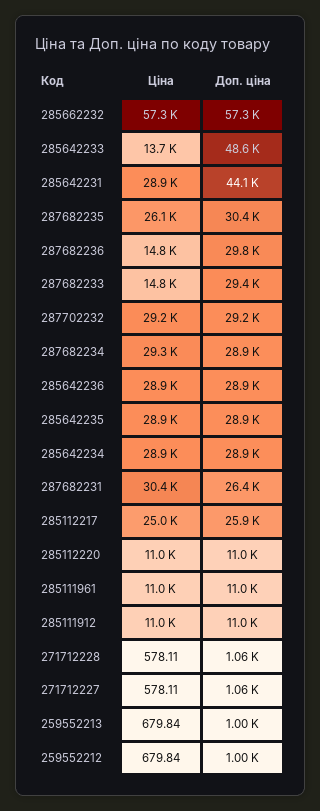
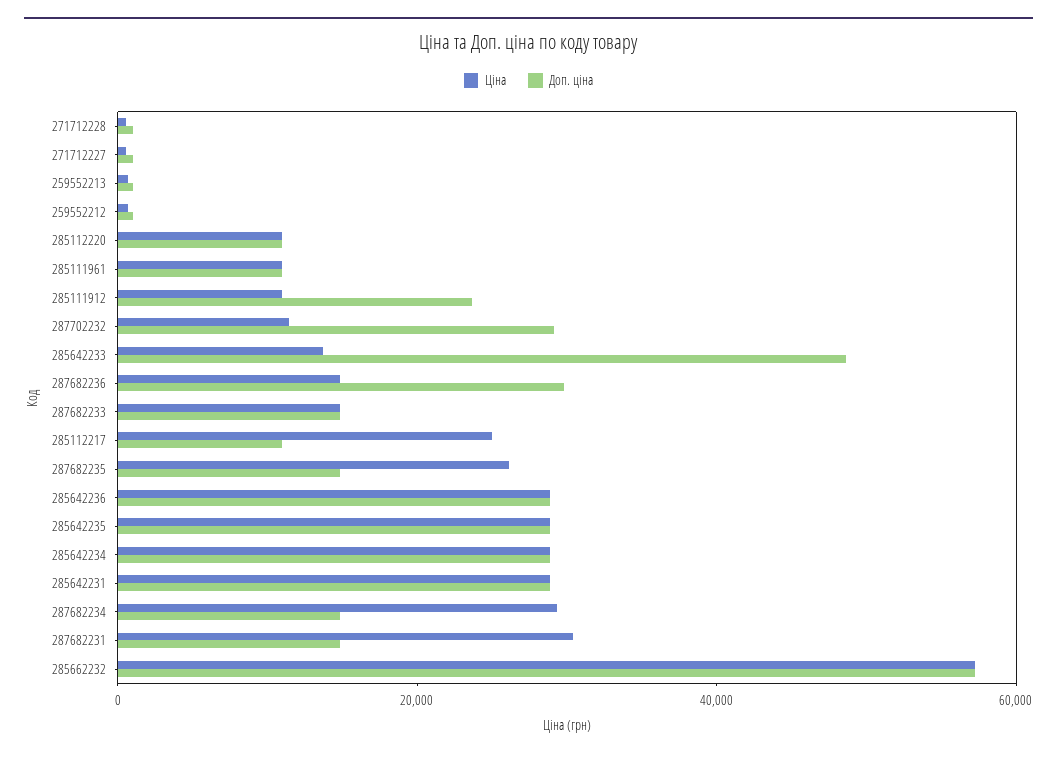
Доп. ціна, 285642231: 44100 -> 30000
Доп. ціна, 287682235: 30400 -> 15000
Доп. ціна, 287682233: 29400 -> 15000
Ціна, 287702232: 29200 -> 10000
Доп. ціна, 287682234: 28900 -> 15000
Доп. ціна, 287682231: 26400 -> 15000
Доп. ціна, 285112217: 25900 -> 10000
Доп. ціна, 285111912: 11000 -> 25000

